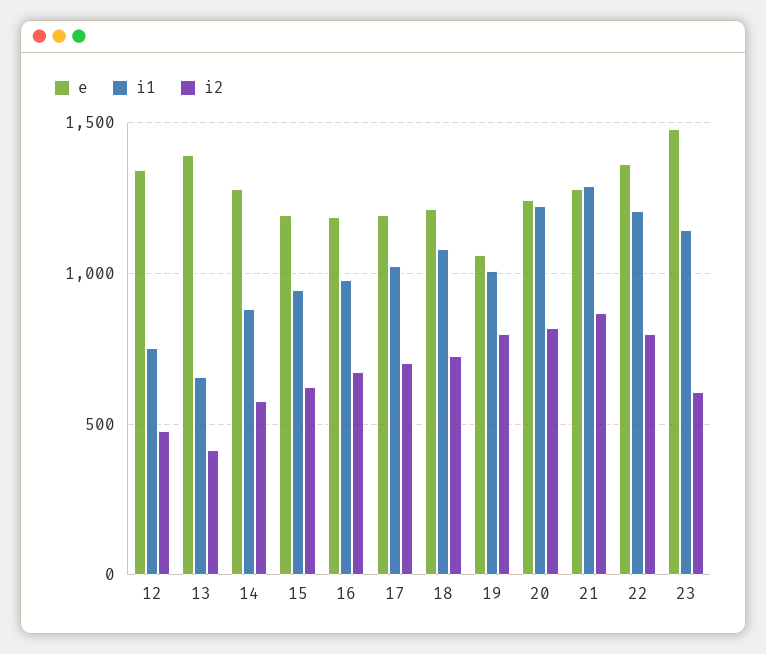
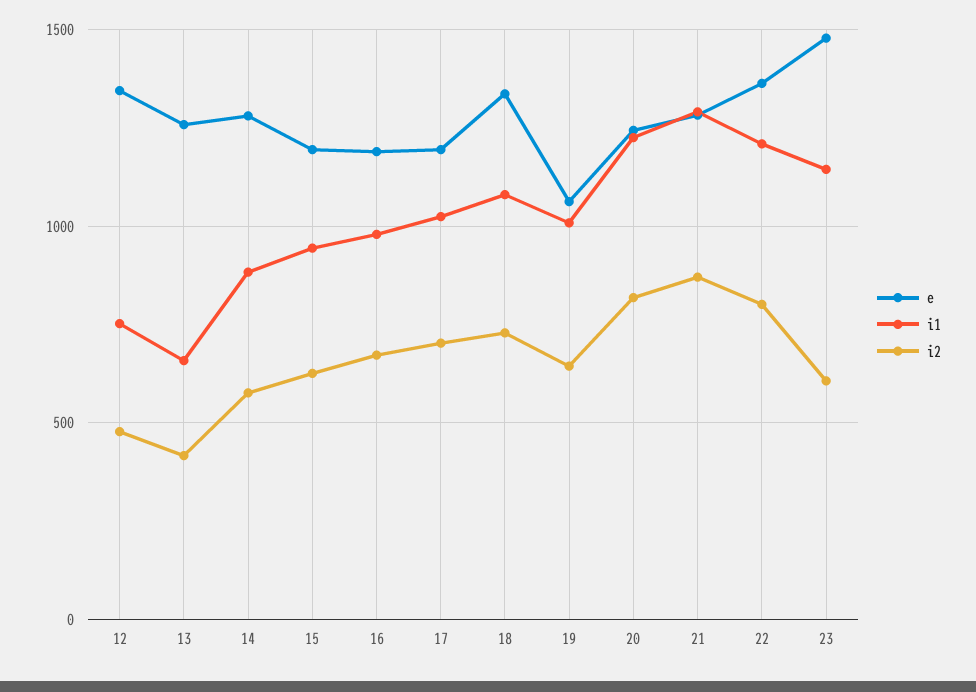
e, 13: 1400 -> 1250
e, 18: 1200 -> 1350
i2, 19: 800 -> 650

